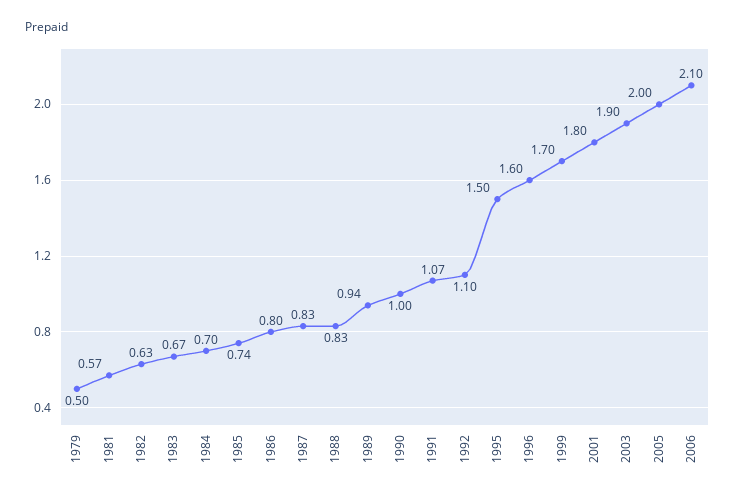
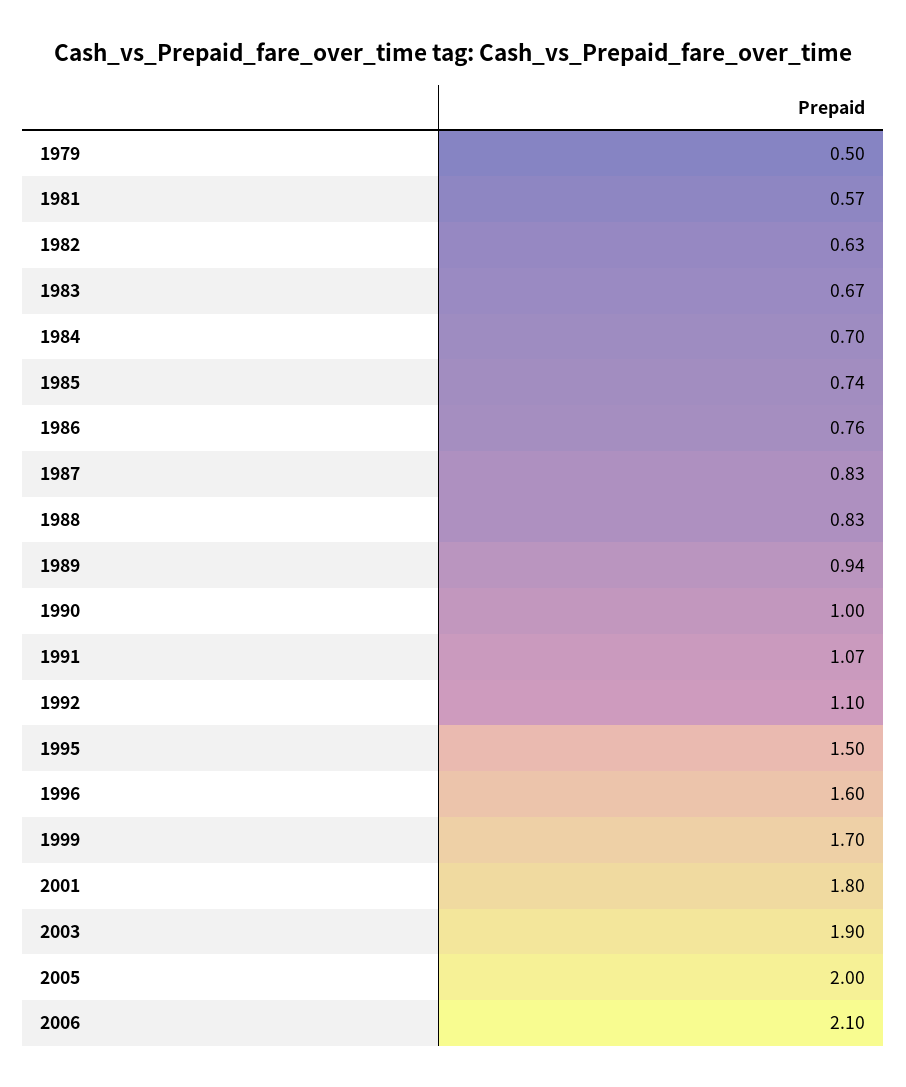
1986: 0.8 -> 0.76

